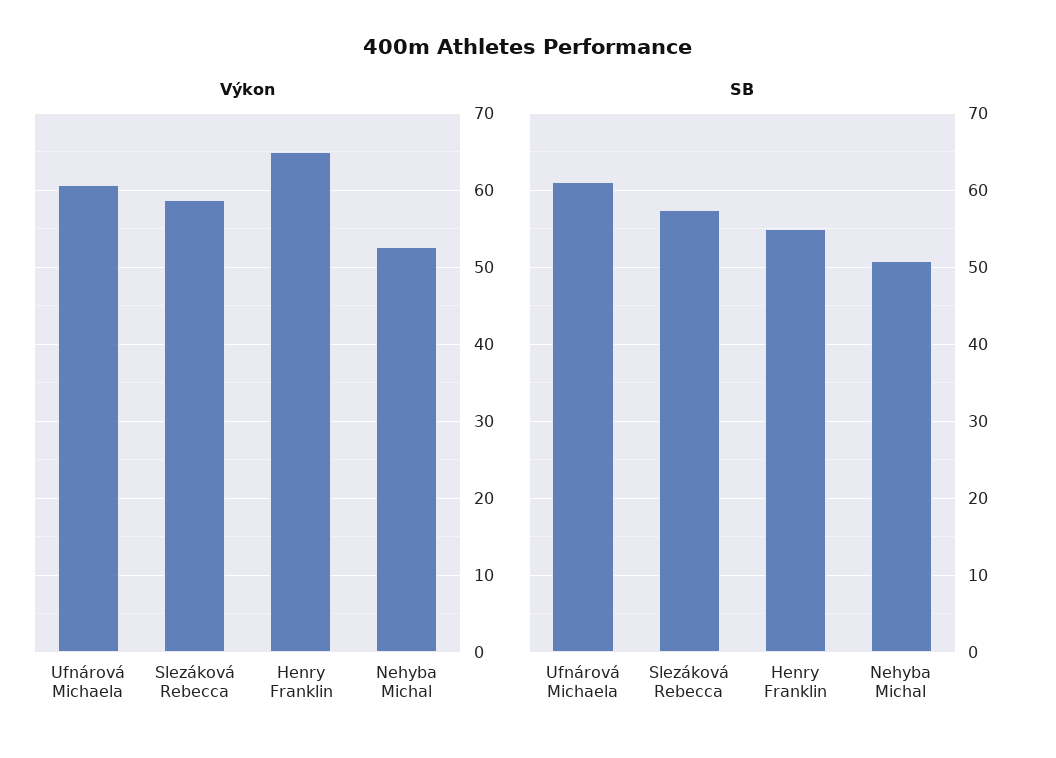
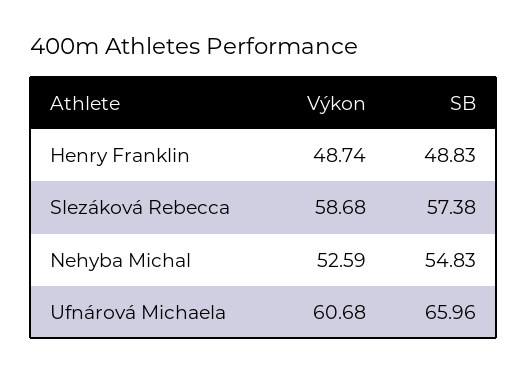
Výkon, Henry Franklin: 65 -> 48.74
SB, Ufnárová Michaela: 61 -> 65.96
SB, Henry Franklin: 55 -> 48.83
SB, Nehyba Michal: 51 -> 54.83

